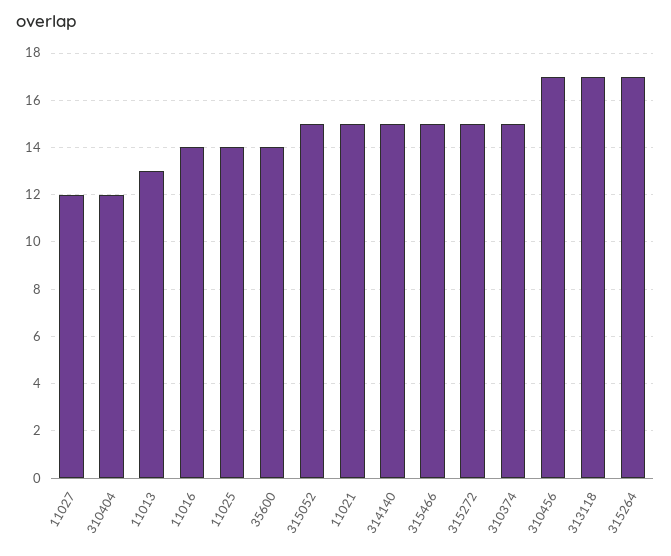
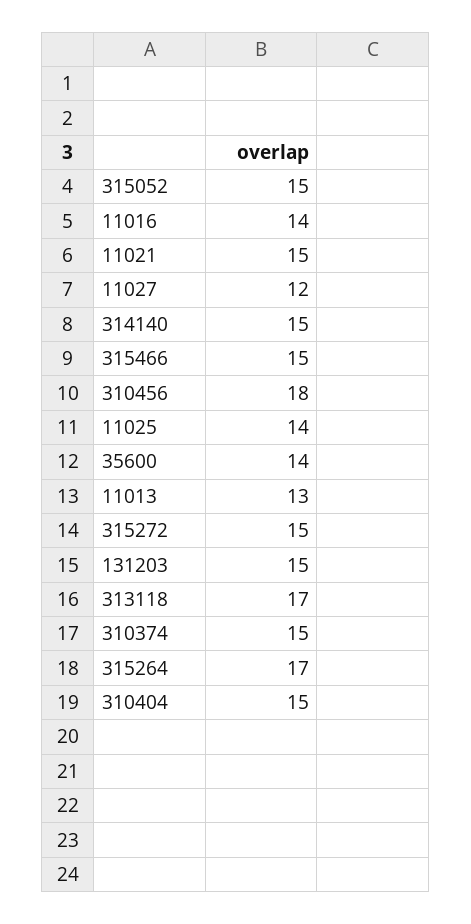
310404: 12 -> 15
310456: 17 -> 18
131203: none -> 15

